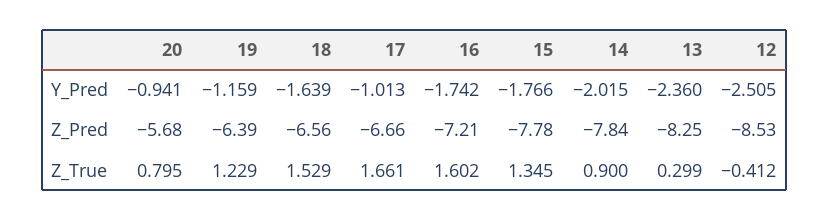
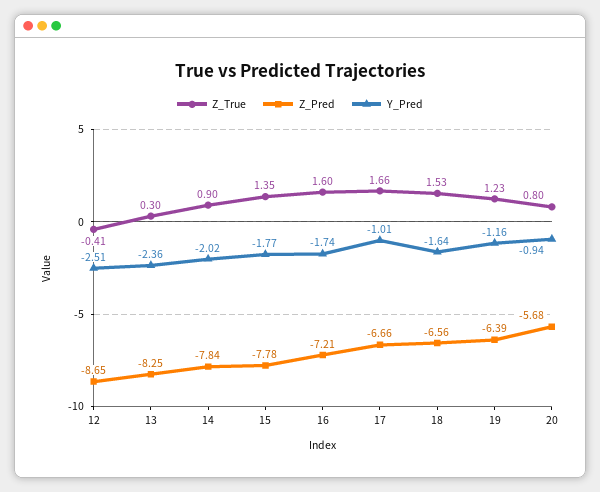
Z_Pred, 12: -8.53 -> -8.65

